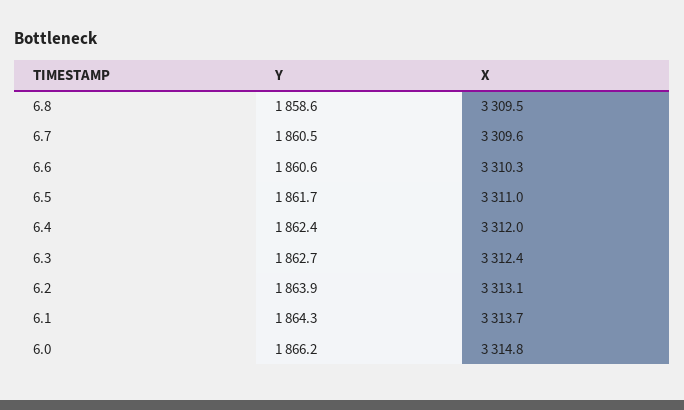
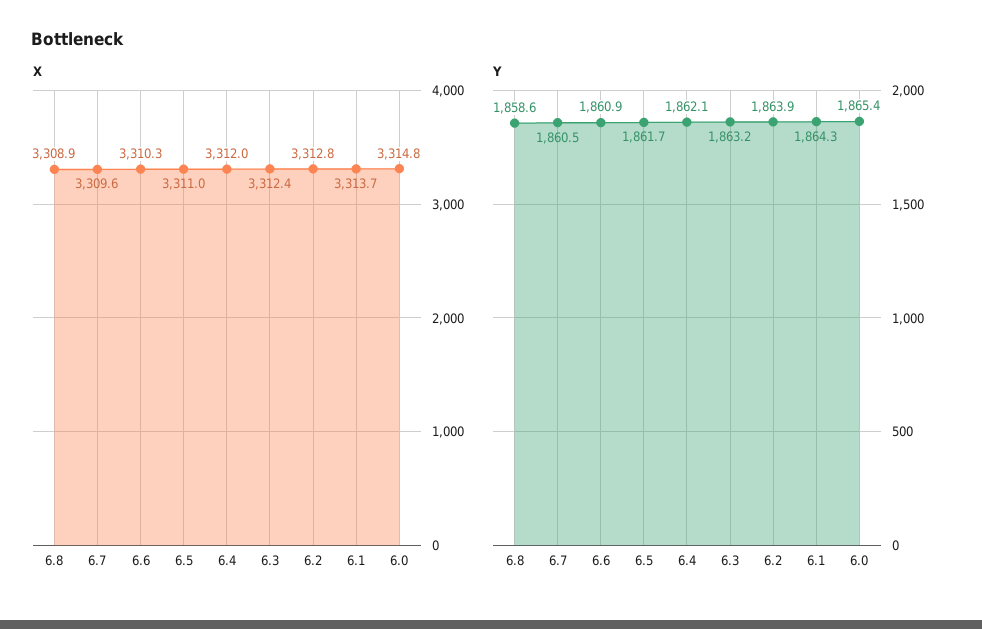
X, 6.8: 3309.5 -> 3308.9
Y, 6.6: 1860.6 -> 1860.9
Y, 6.4: 1862.4 -> 1862.1
Y, 6.3: 1862.7 -> 1863.2
X, 6.2: 3313.1 -> 3312.8
Y, 6.0: 1866.2 -> 1865.4

